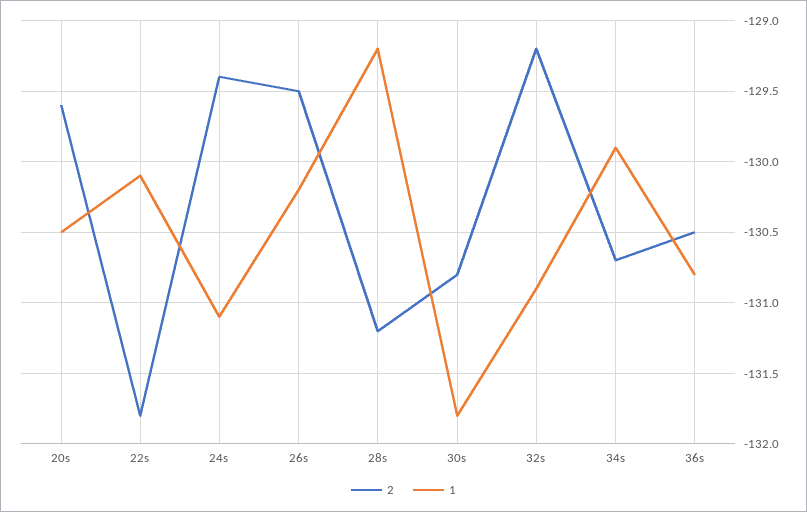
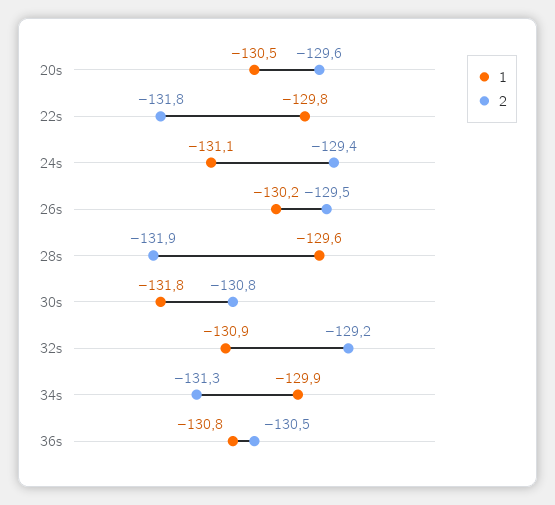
1, 22s: -130.1 -> -129.8
2, 28s: -131.2 -> -131.9
1, 28s: -129.2 -> -129.6
2, 34s: -130.7 -> -131.3

